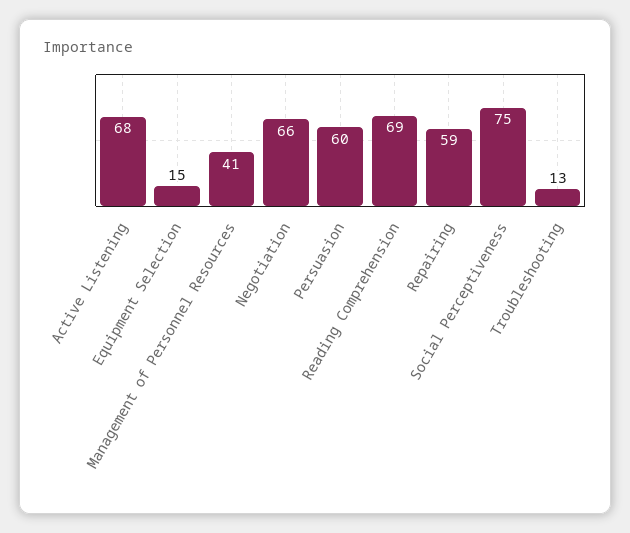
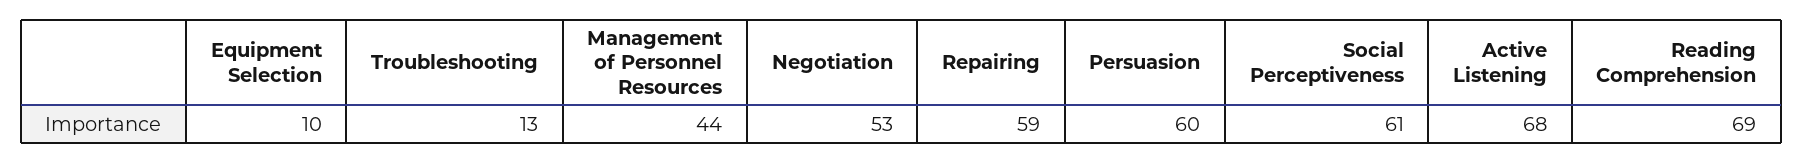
Equipment Selection: 15 -> 10
Management of Personnel Resources: 41 -> 44
Negotiation: 66 -> 53
Social Perceptiveness: 75 -> 61

